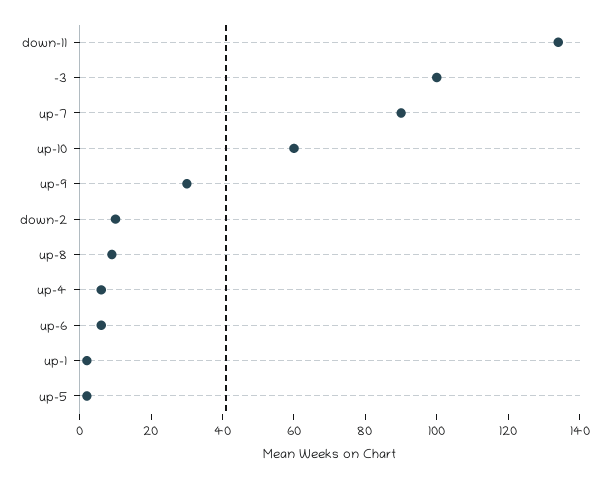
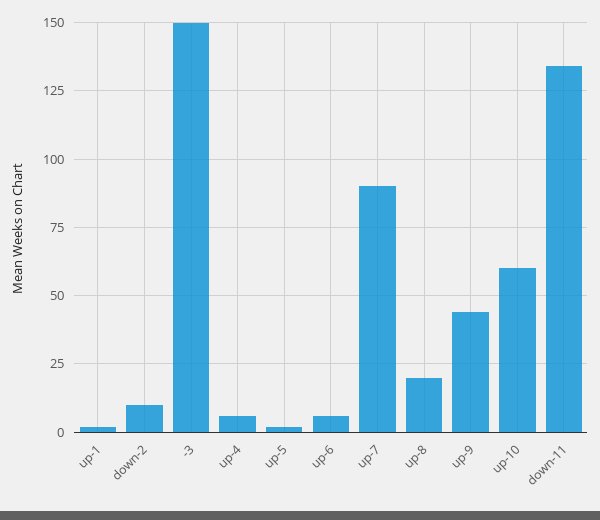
-3: 100 -> 150
up-9: 30 -> 45
up-8: 10 -> 20

